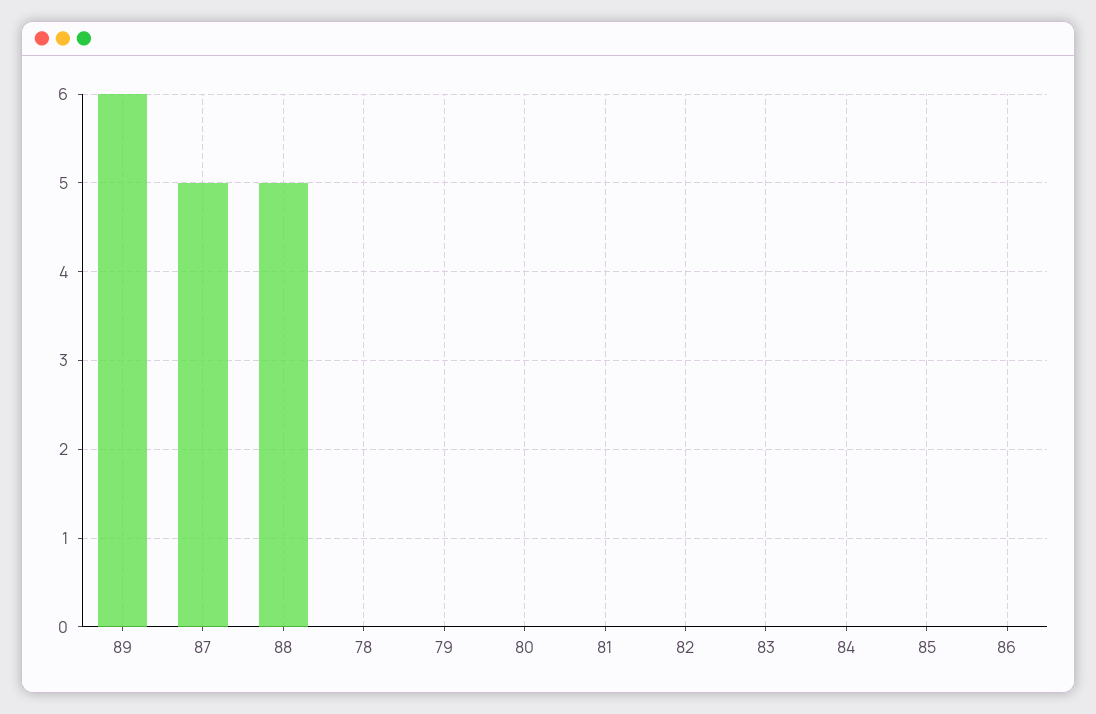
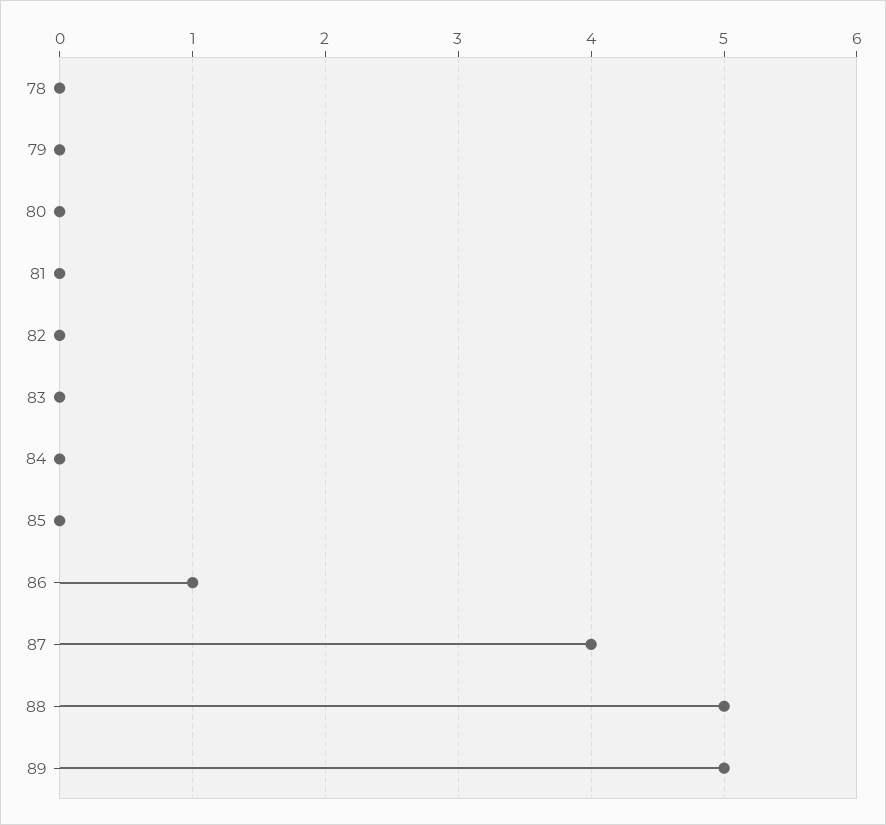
89: 6 -> 5
87: 5 -> 4
86: 0 -> 1

